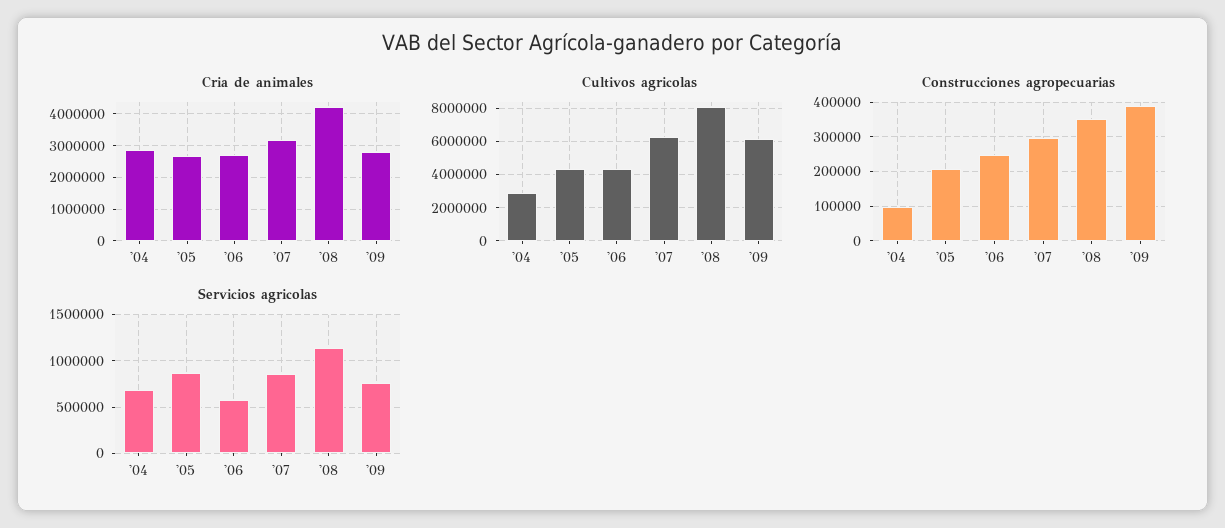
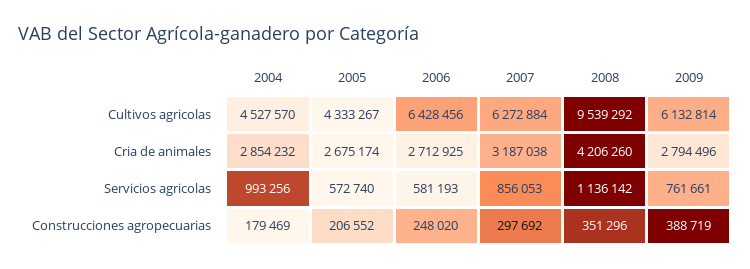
Cultivos agricolas, '04: 3000000 -> 4527570
Cultivos agricolas, '06: 4500000 -> 6428456
Cultivos agricolas, '08: 8000000 -> 9539292
Construcciones agropecuarias, '04: 100000 -> 179469
Servicios agricolas, '04: 700000 -> 993256
Servicios agricolas, '05: 900000 -> 572740

